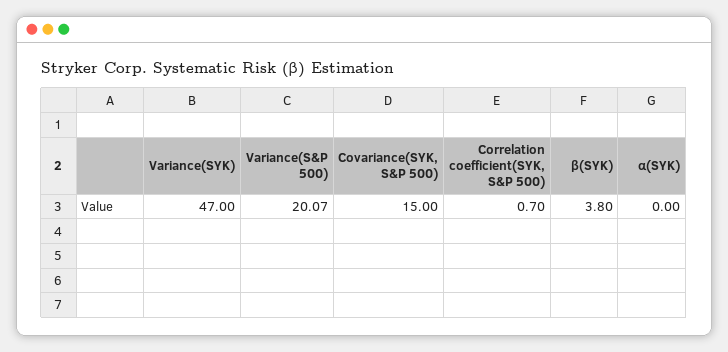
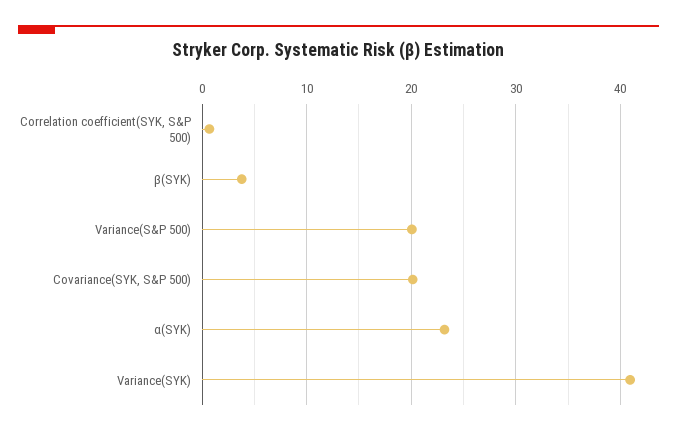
Variance(SYK): 47 -> 41
Covariance(SYK, S&P 500): 15 -> 20
α(SYK): 0 -> 23

